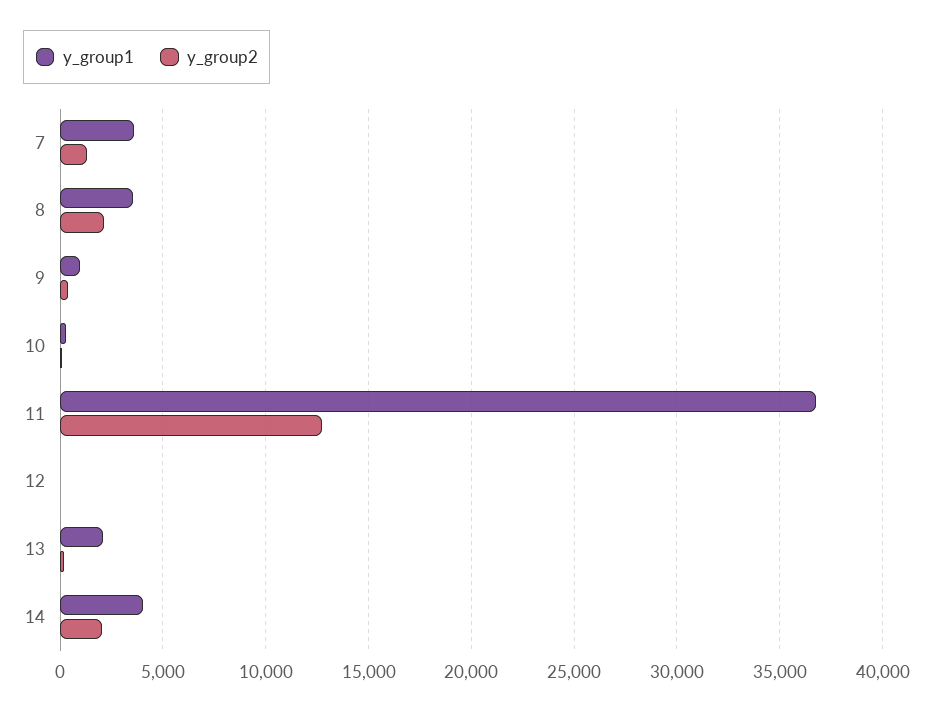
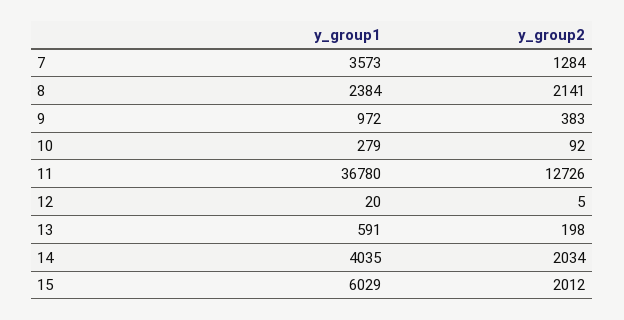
y_group1, 8: 3500 -> 2384
y_group1, 13: 2000 -> 591
y_group1, 15: none -> 6029
y_group2, 15: none -> 2012

